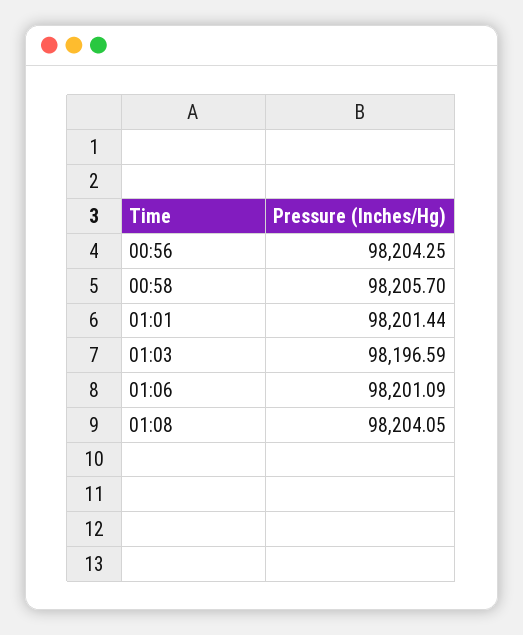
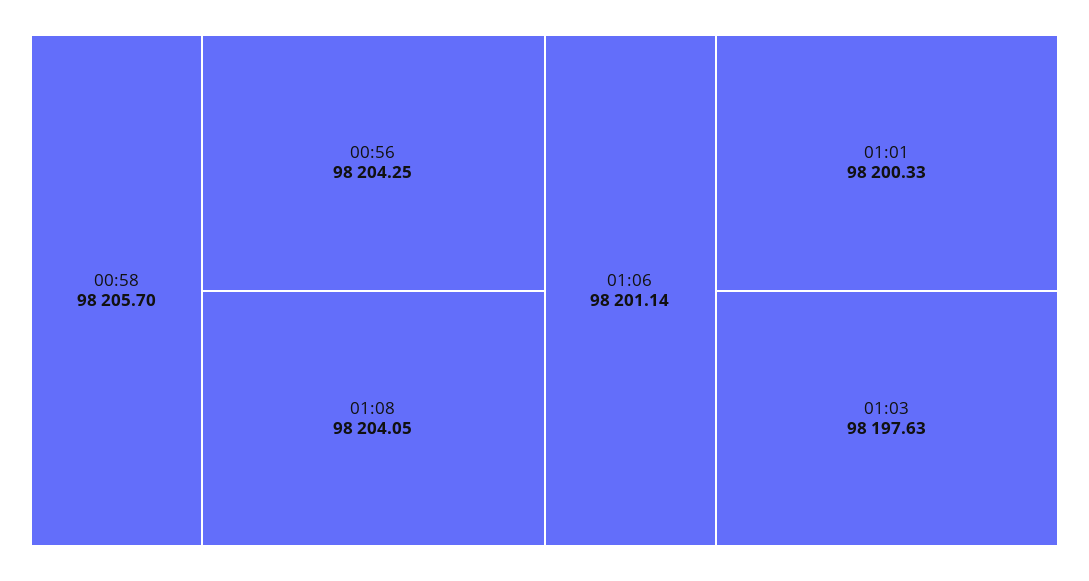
01:01: 98201.44 -> 98200.33
01:03: 98196.59 -> 98197.63
01:06: 98201.09 -> 98201.14

